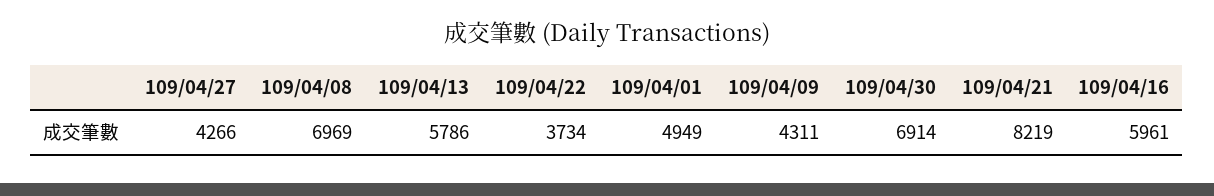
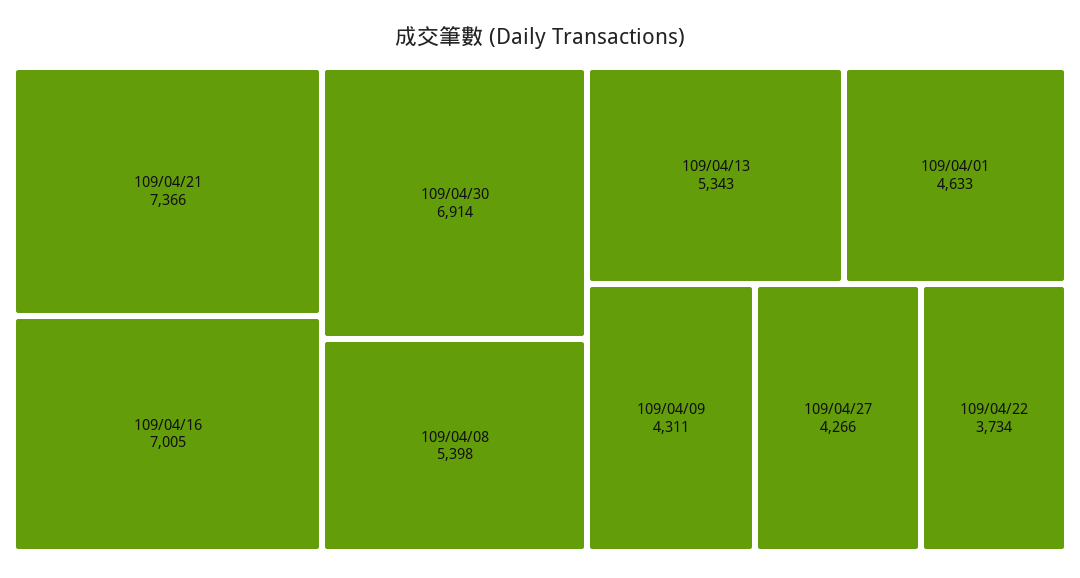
109/04/08: 6969 -> 5398
109/04/13: 5786 -> 5343
109/04/01: 4949 -> 4633
109/04/21: 8219 -> 7366
109/04/16: 5961 -> 7005

